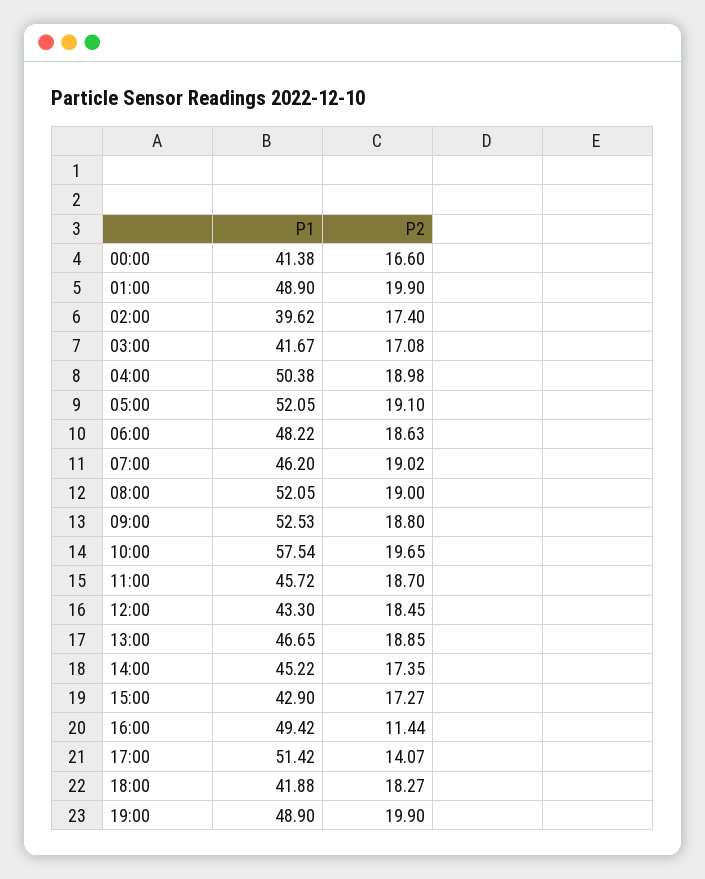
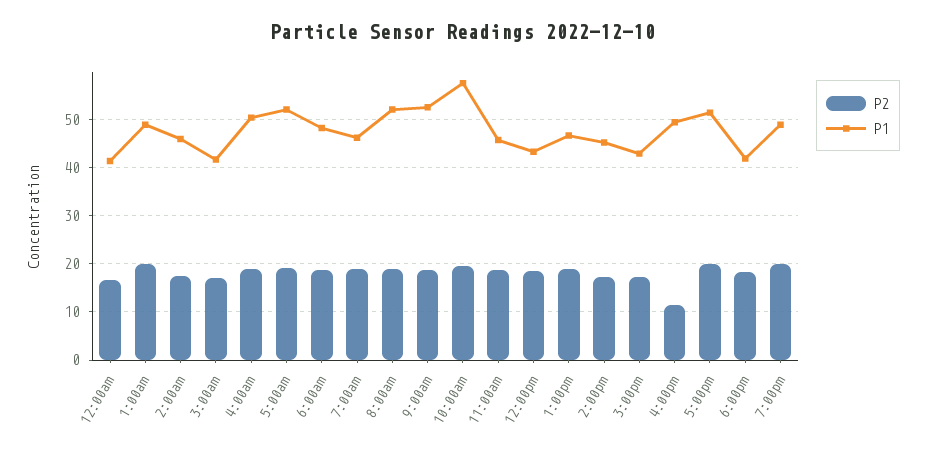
P1, 02:00: 39.62 -> 46
P2, 17:00: 14.07 -> 20

